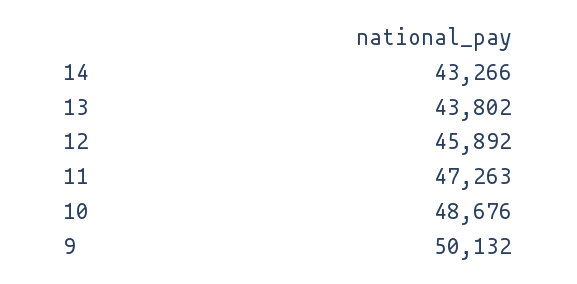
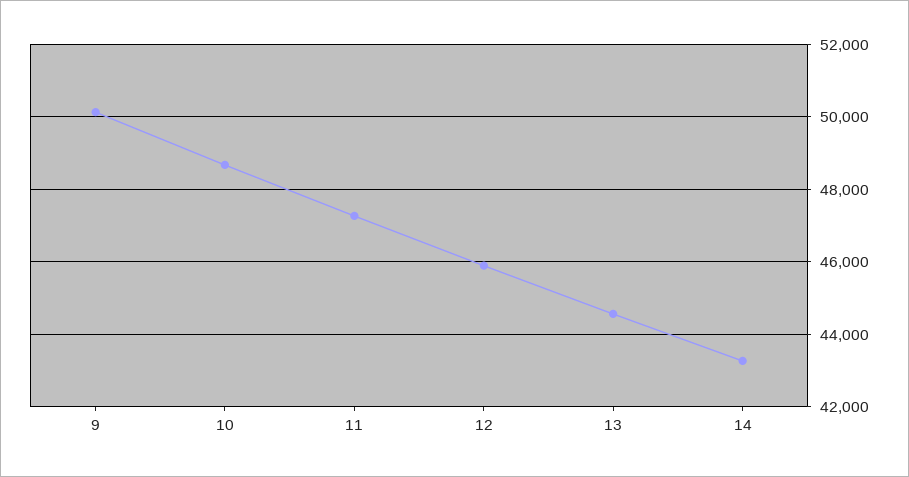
13: 43802 -> 44600

